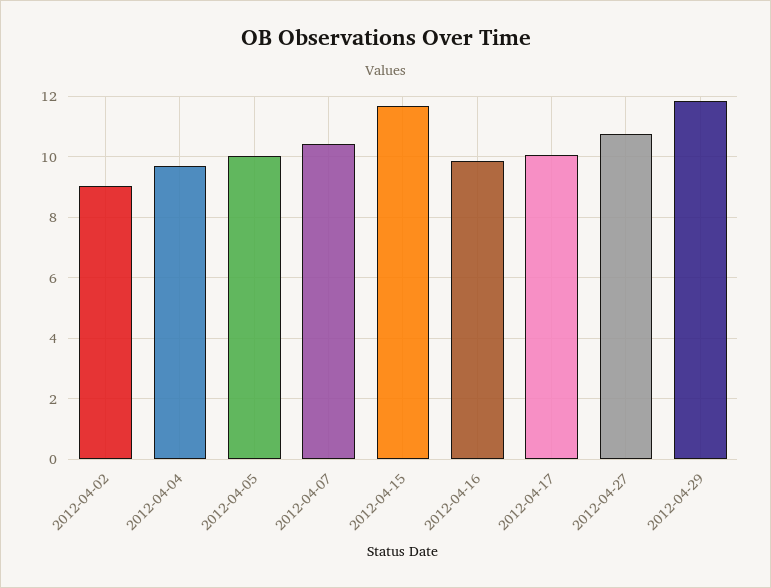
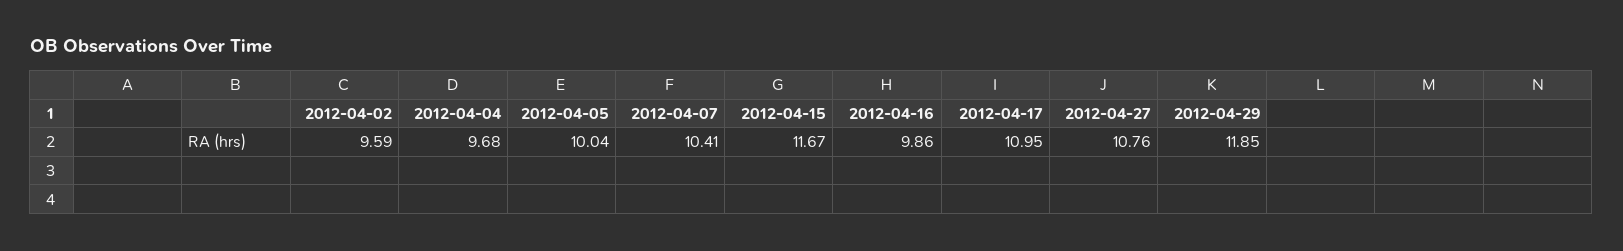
2012-04-02: 9 -> 9.59
2012-04-17: 10 -> 10.95

